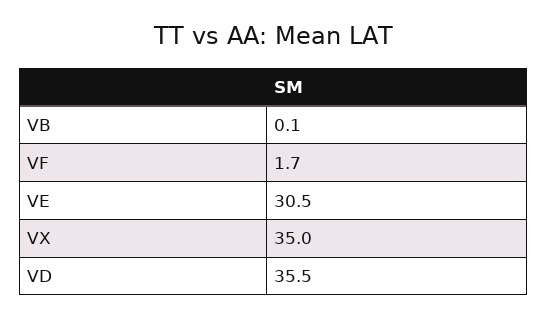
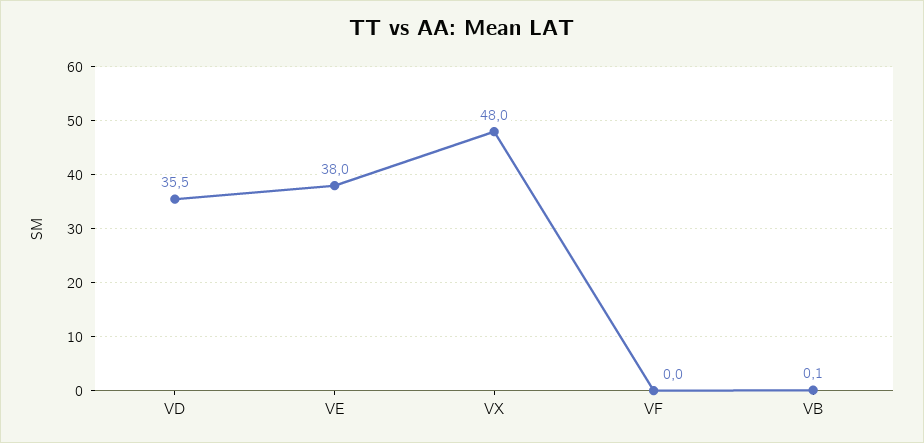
VF: 1.7 -> 0
VE: 30.5 -> 38
VX: 35 -> 48

